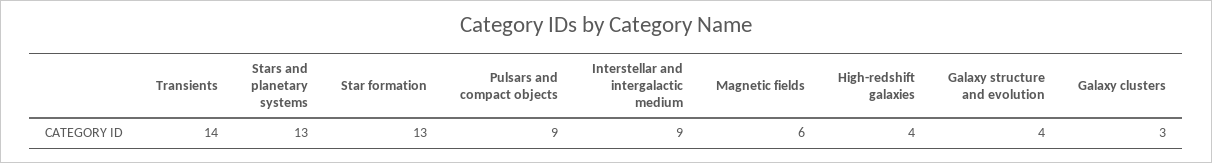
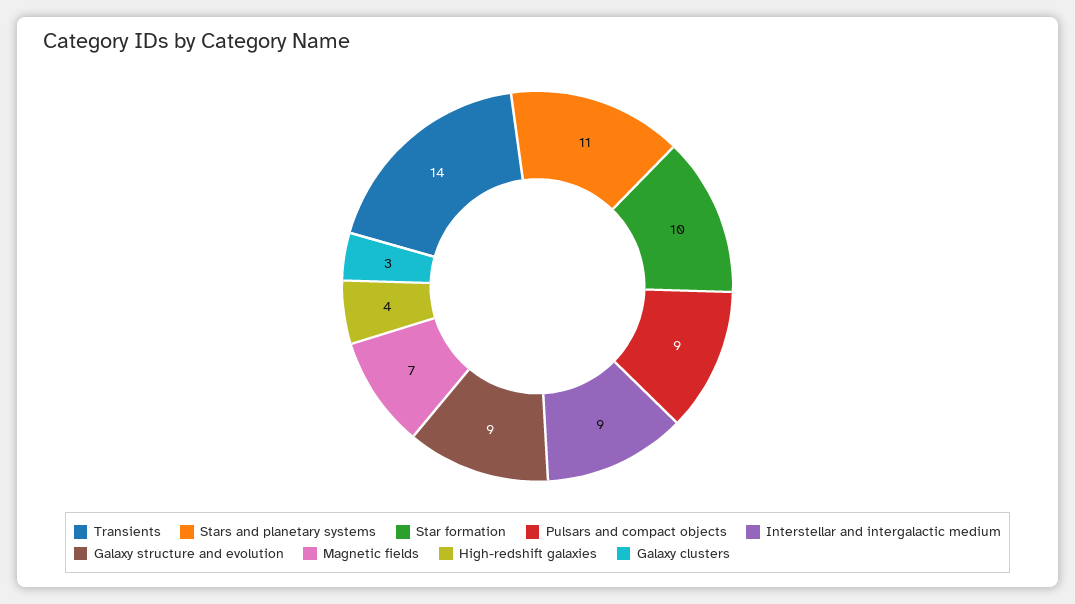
Stars and planetary systems: 13 -> 11
Star formation: 13 -> 10
Magnetic fields: 6 -> 7
Galaxy structure and evolution: 4 -> 9

